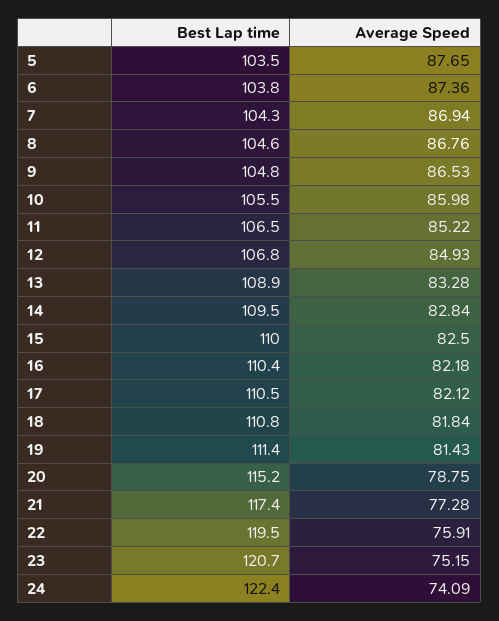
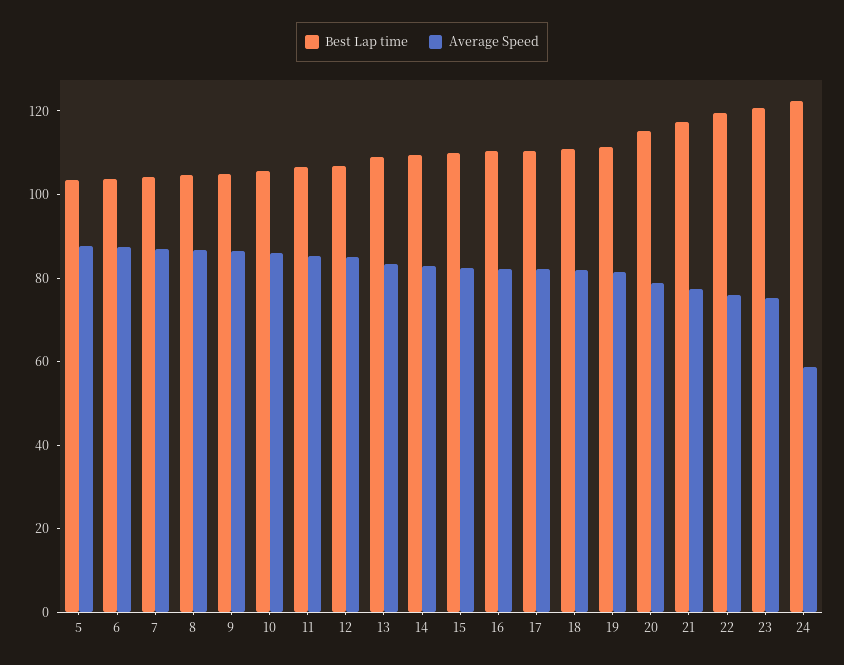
Average Speed, 24: 74.09 -> 60

